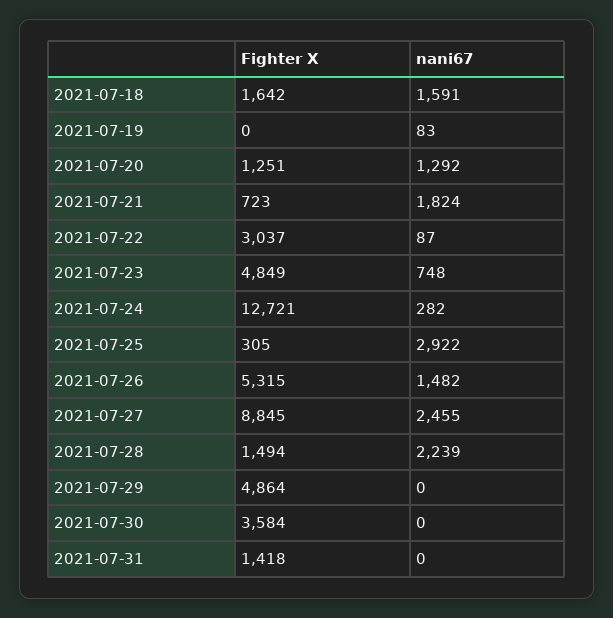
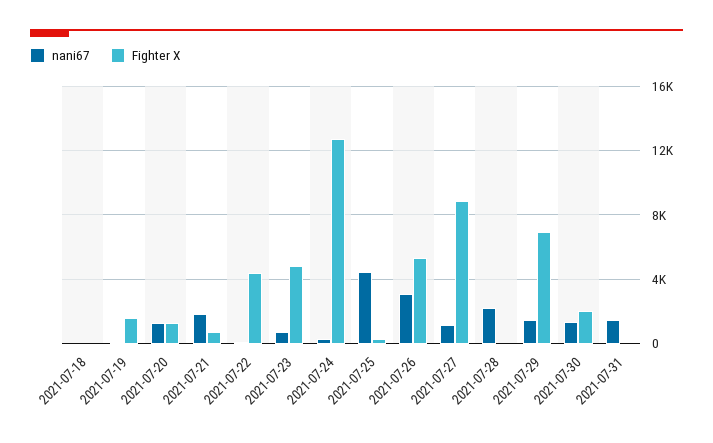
Fighter X, 2021-07-18: 1642 -> 0
nani67, 2021-07-18: 1591 -> 0
Fighter X, 2021-07-19: 0 -> 1500
Fighter X, 2021-07-22: 3037 -> 4500
nani67, 2021-07-25: 2922 -> 4500
nani67, 2021-07-26: 1482 -> 3000
nani67, 2021-07-27: 2455 -> 1000
Fighter X, 2021-07-28: 1494 -> 0
Fighter X, 2021-07-29: 4864 -> 7000
nani67, 2021-07-29: 0 -> 1500
Fighter X, 2021-07-30: 3584 -> 2000
nani67, 2021-07-30: 0 -> 1500
Fighter X, 2021-07-31: 1418 -> 0
nani67, 2021-07-31: 0 -> 1500

